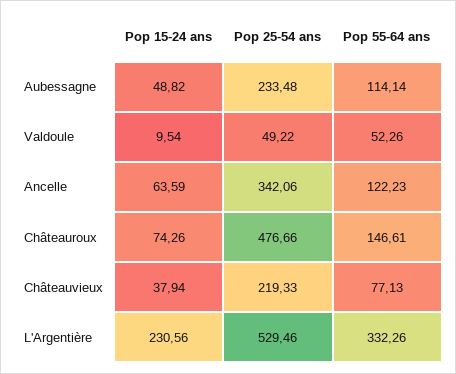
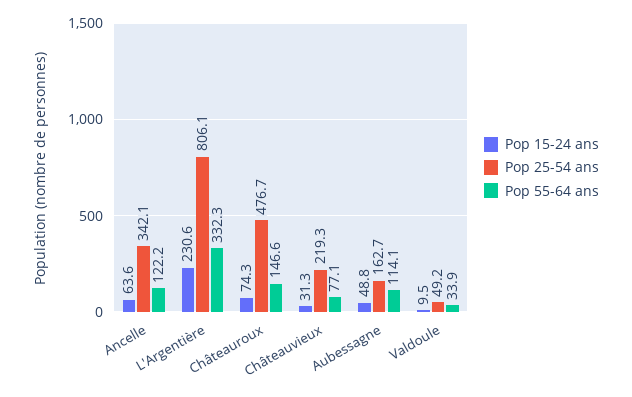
Pop 25-54 ans, Aubessagne: 233.48 -> 162.7
Pop 55-64 ans, Valdoule: 52.26 -> 33.9
Pop 15-24 ans, Châteauvieux: 37.94 -> 31.3
Pop 25-54 ans, L'Argentière: 529.46 -> 806.1

